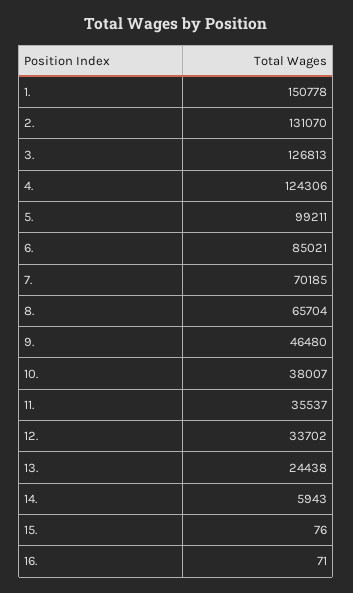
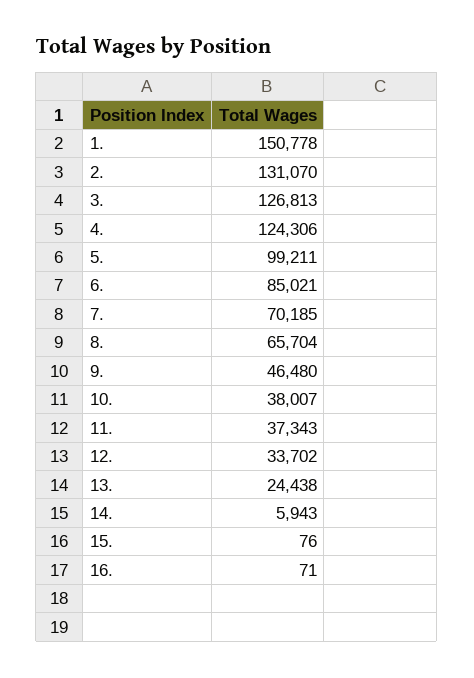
11.: 35537 -> 37343

